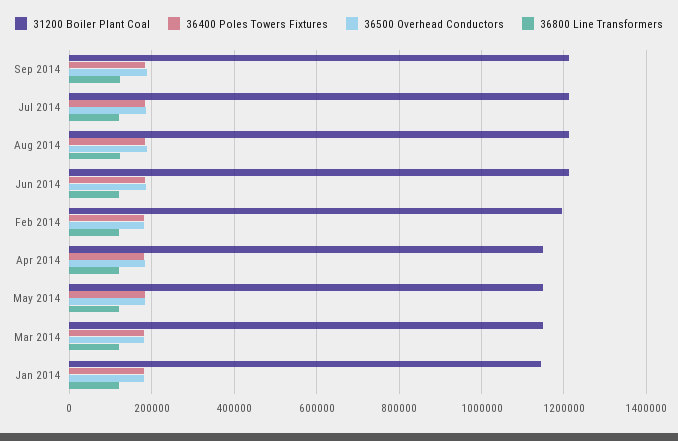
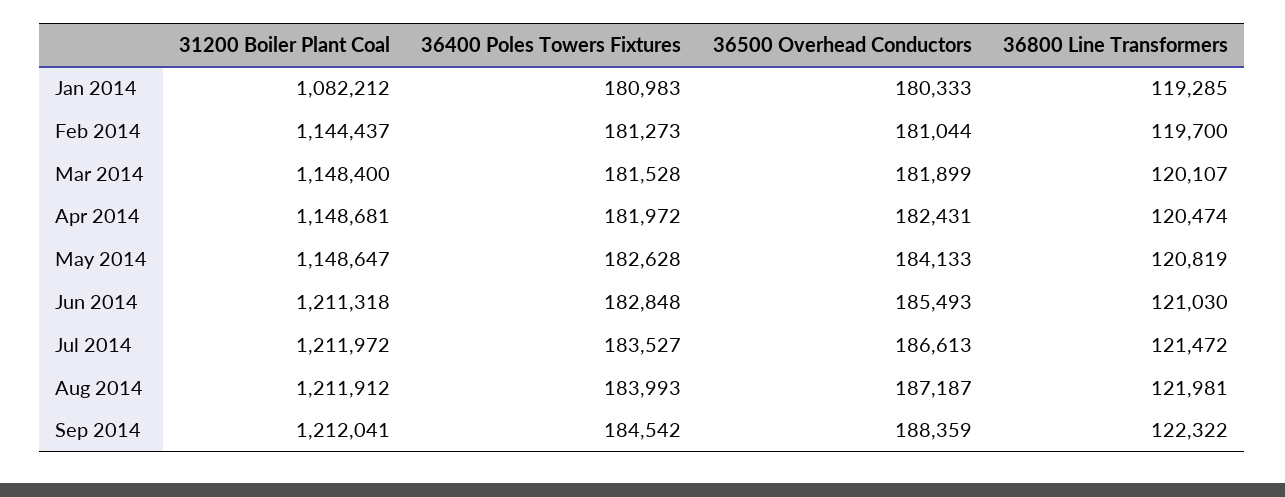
31200 Boiler Plant Coal, Feb 2014: 1200000 -> 1144437
31200 Boiler Plant Coal, Jan 2014: 1140000 -> 1082212

